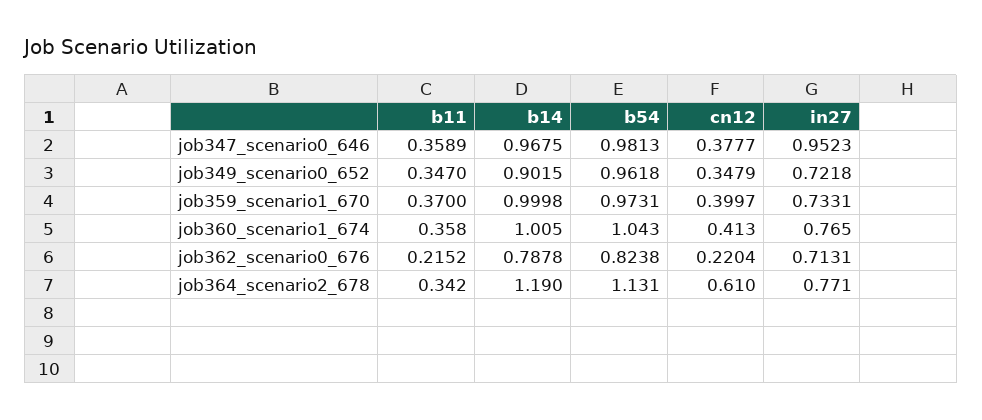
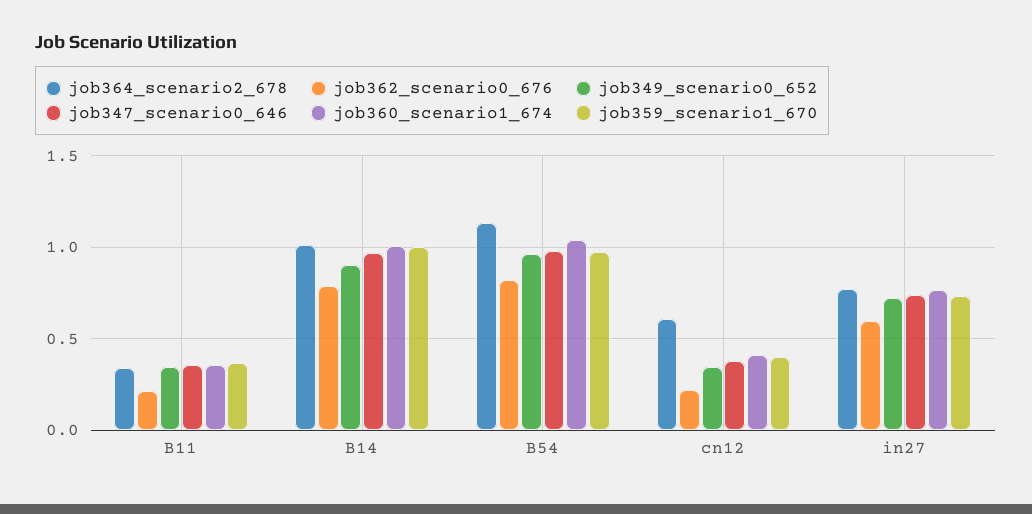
job347_scenario0_646, in27: 0.9523 -> 0.75
job362_scenario0_676, in27: 0.7131 -> 0.6
job364_scenario2_678, b14: 1.19 -> 1

